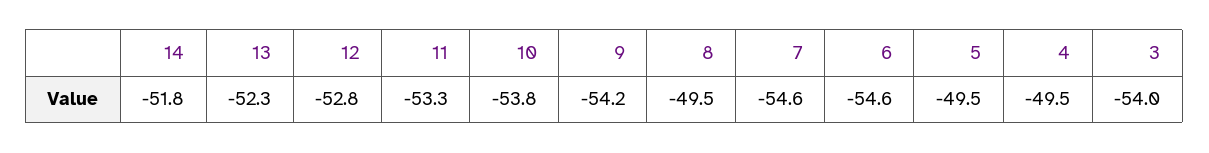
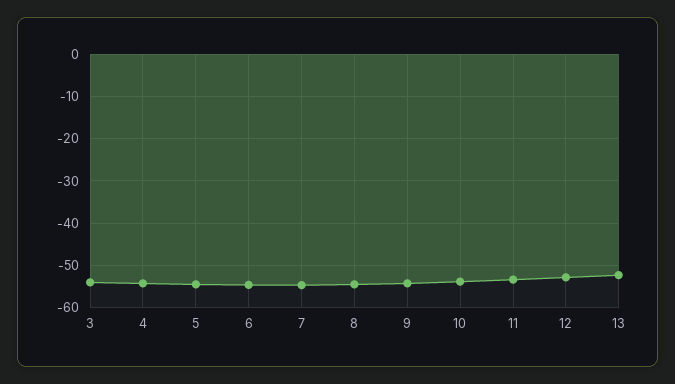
14: -51.8 -> none
8: -49.5 -> -54
5: -49.5 -> -54
4: -49.5 -> -54

